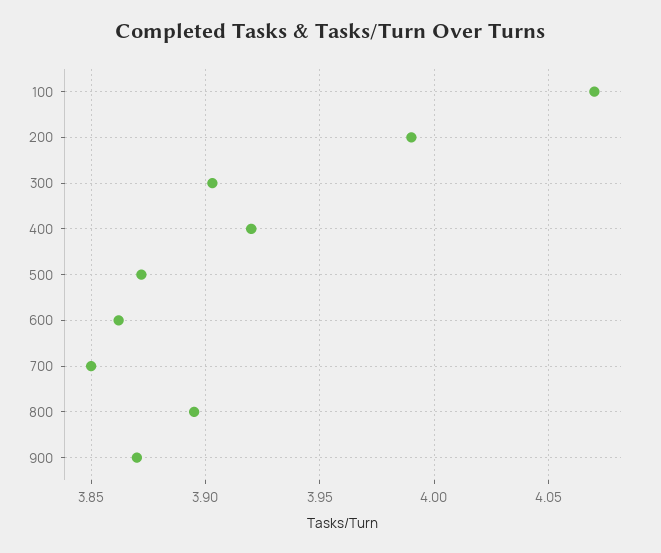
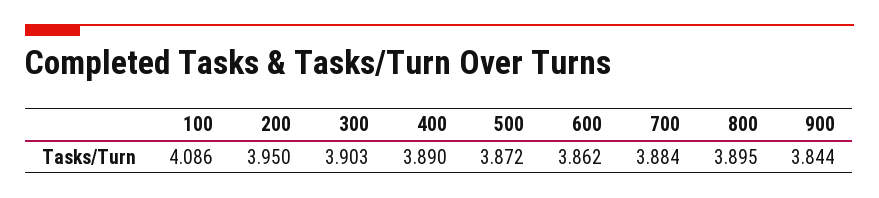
100: 4.07 -> 4.086
200: 3.99 -> 3.95
400: 3.92 -> 3.89
700: 3.85 -> 3.884
900: 3.87 -> 3.844

